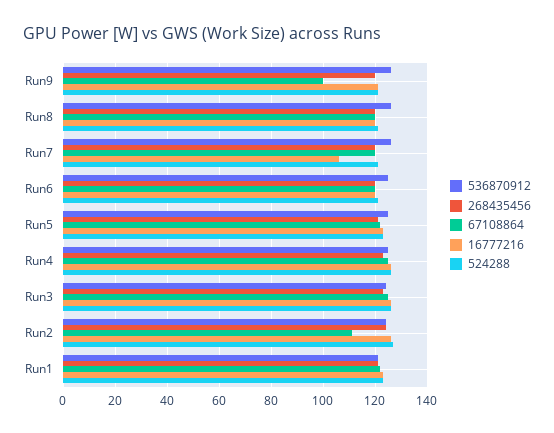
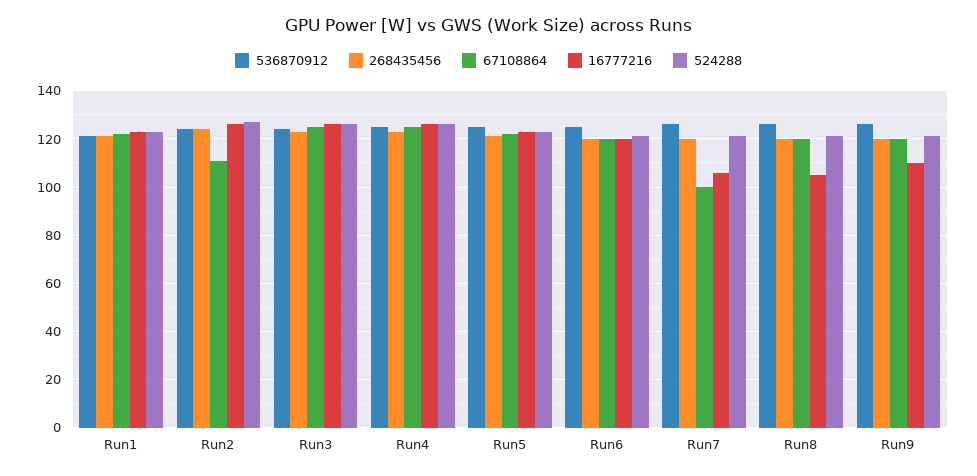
67108864, Run9: 100 -> 120
16777216, Run9: 120 -> 110
16777216, Run8: 120 -> 105
67108864, Run7: 120 -> 100

